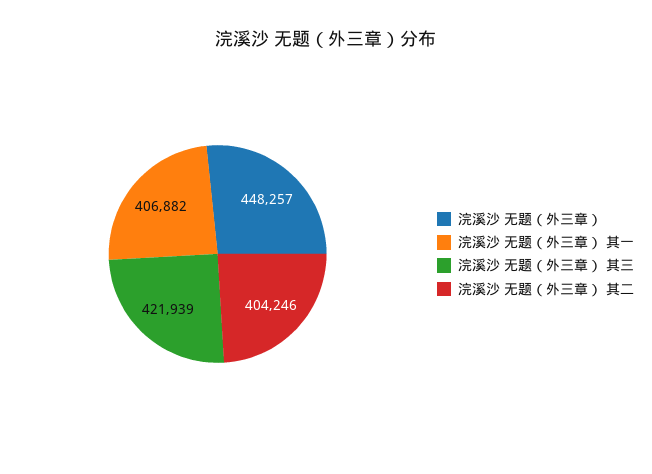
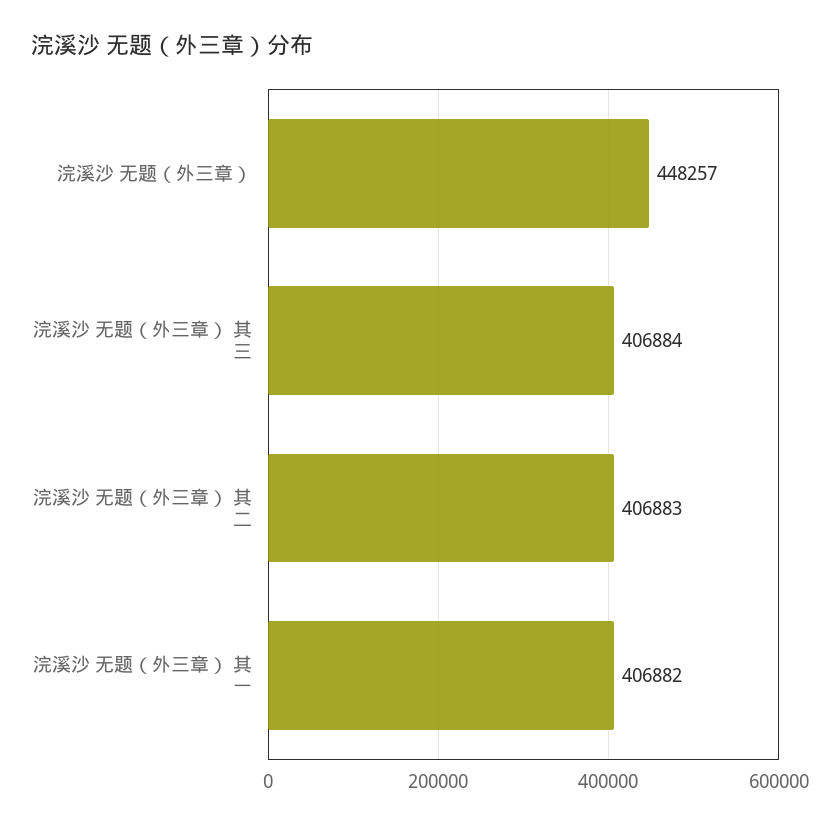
浣溪沙 无题（外三章） 其三: 421939 -> 406884
浣溪沙 无题（外三章） 其二: 404246 -> 406883

